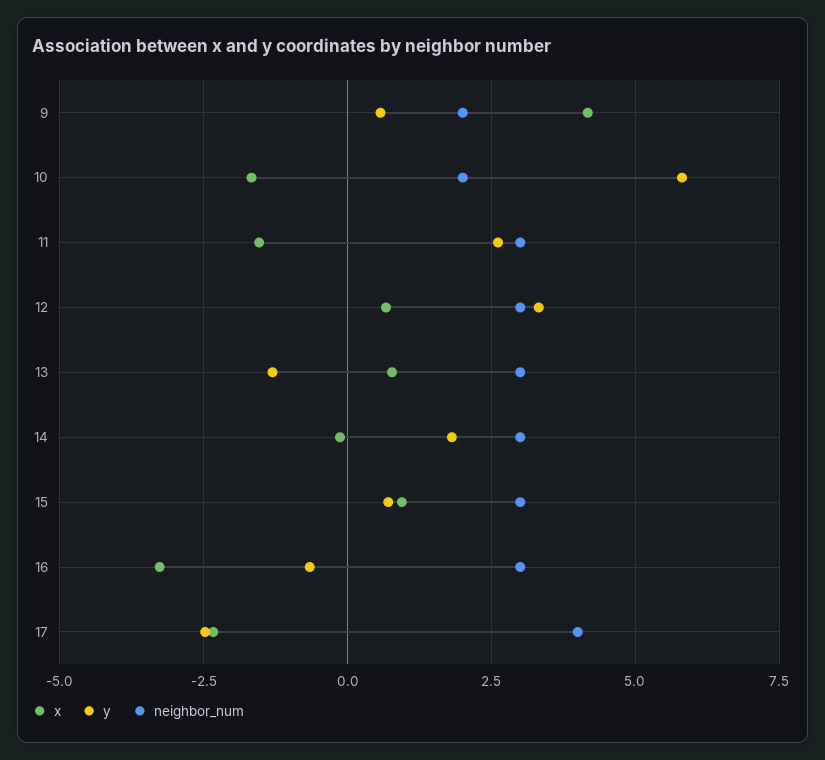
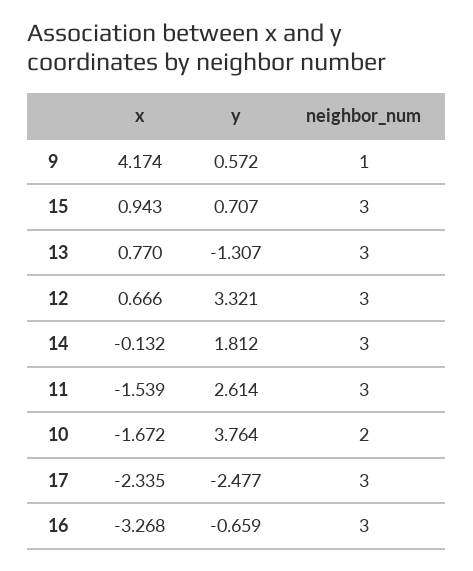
neighbor_num, 9: 2 -> 1
y, 10: 5.75 -> 3.764
neighbor_num, 17: 4 -> 3

